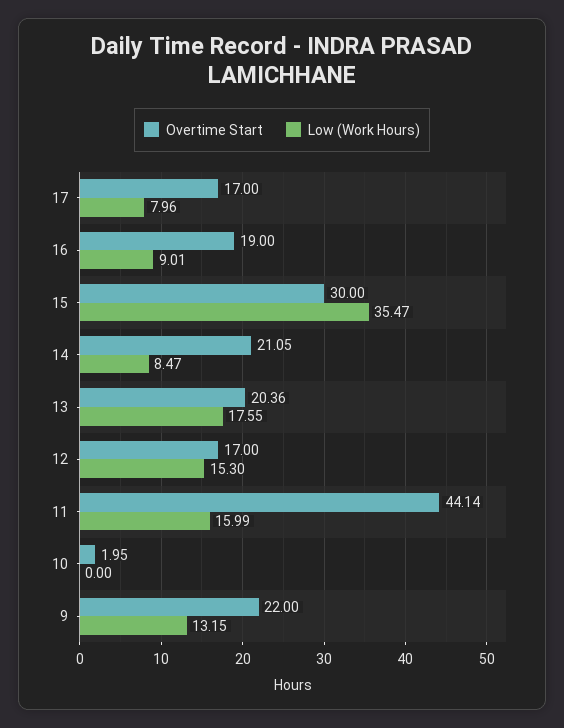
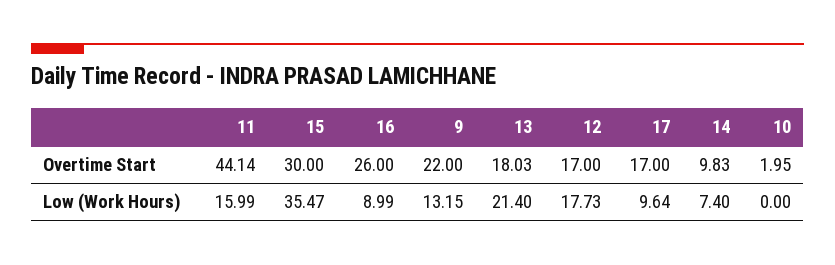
Low (Work Hours), 17: 7.96 -> 9.64
Overtime Start, 16: 19 -> 26
Low (Work Hours), 16: 9.01 -> 8.99
Overtime Start, 14: 21.05 -> 9.83
Low (Work Hours), 14: 8.47 -> 7.4
Overtime Start, 13: 20.36 -> 18.03
Low (Work Hours), 13: 17.55 -> 21.4
Low (Work Hours), 12: 15.3 -> 17.73

